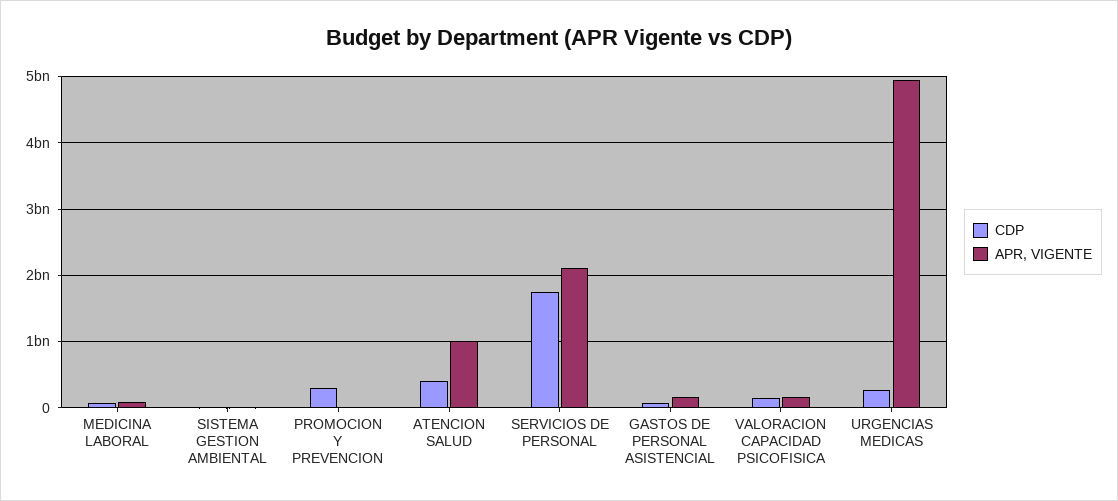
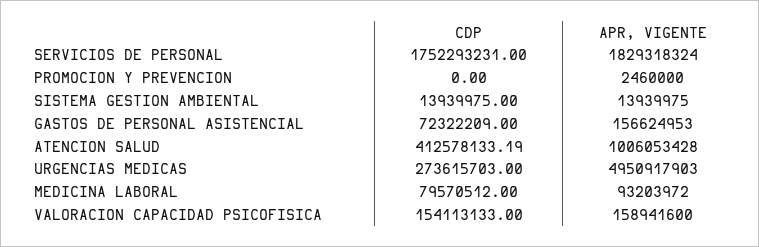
CDP, PROMOCION Y PREVENCION: 300000000 -> 0
APR, VIGENTE, SERVICIOS DE PERSONAL: 2100000000 -> 1829318324

